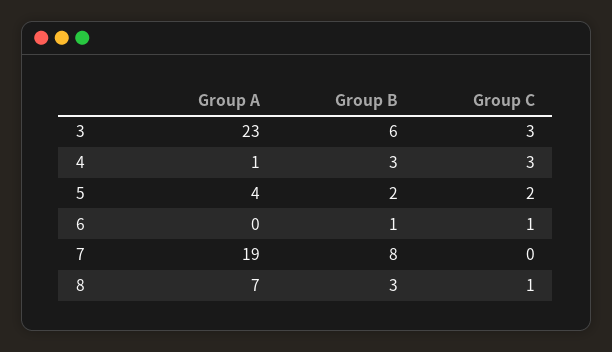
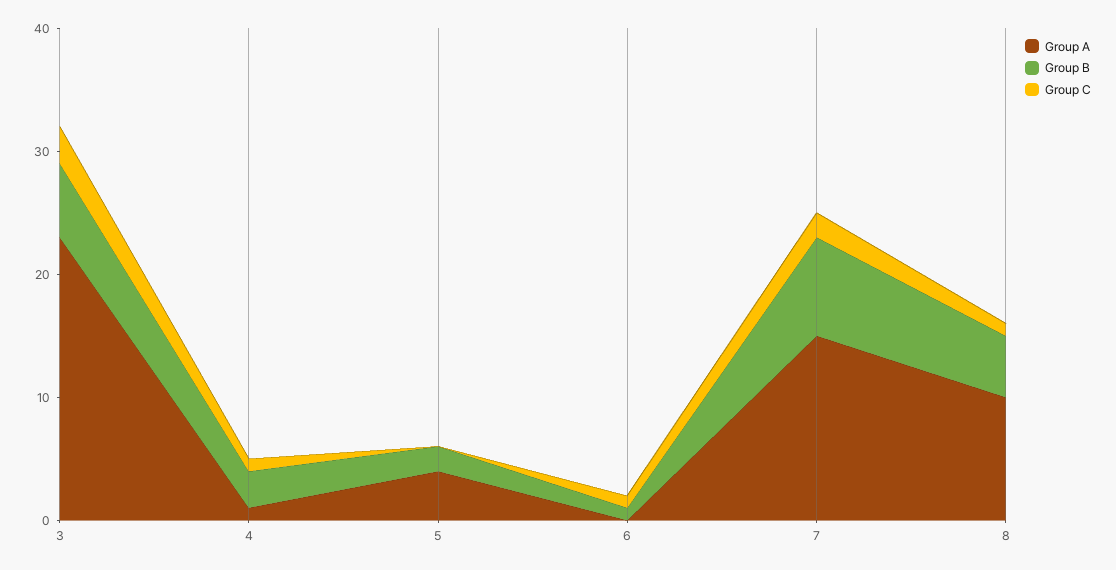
Group C, 4: 3 -> 1
Group C, 5: 2 -> 0
Group A, 7: 19 -> 15
Group C, 7: 0 -> 2
Group A, 8: 7 -> 10
Group B, 8: 3 -> 5

